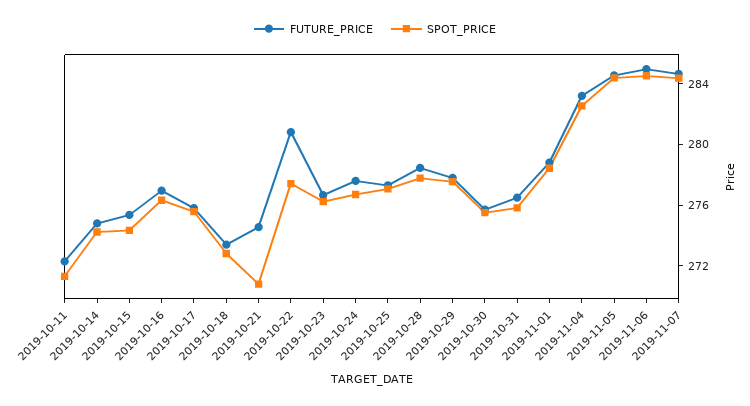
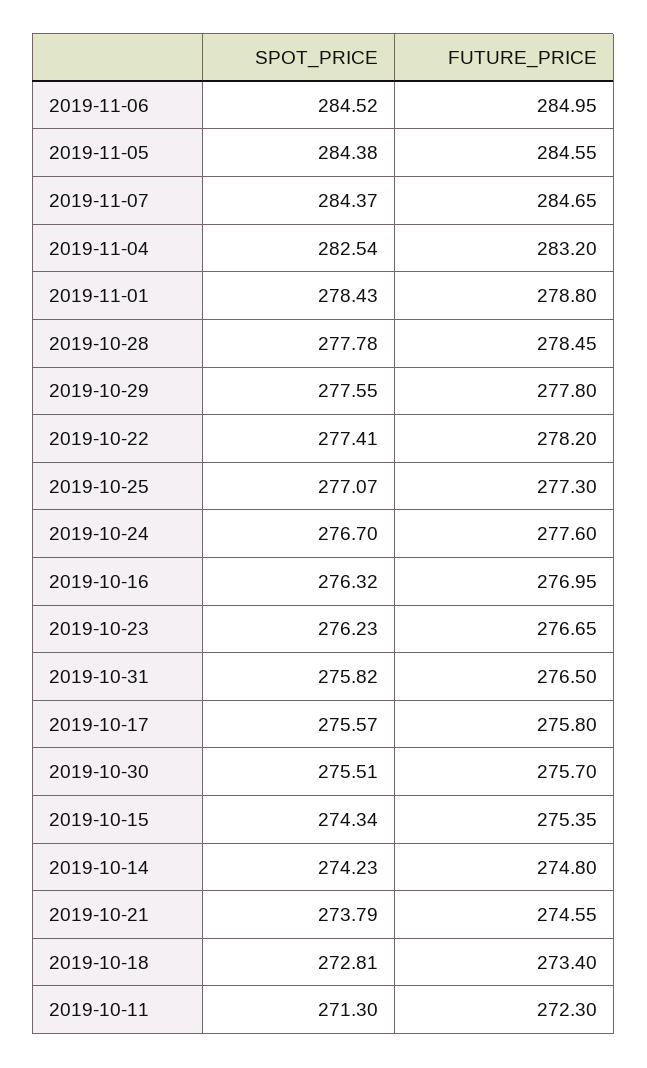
SPOT_PRICE, 2019-10-21: 271 -> 273.79
FUTURE_PRICE, 2019-10-22: 281 -> 278.2

